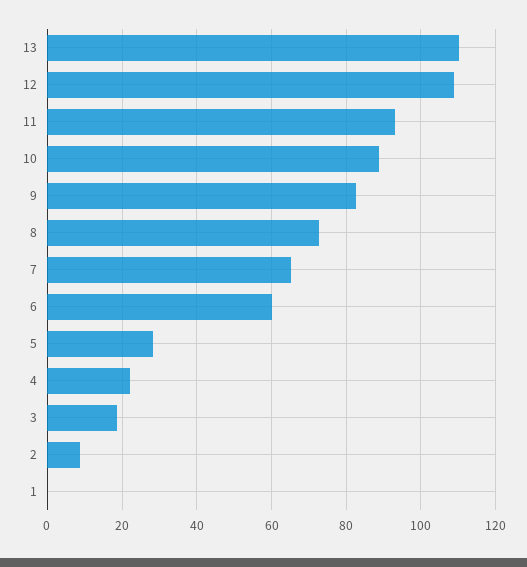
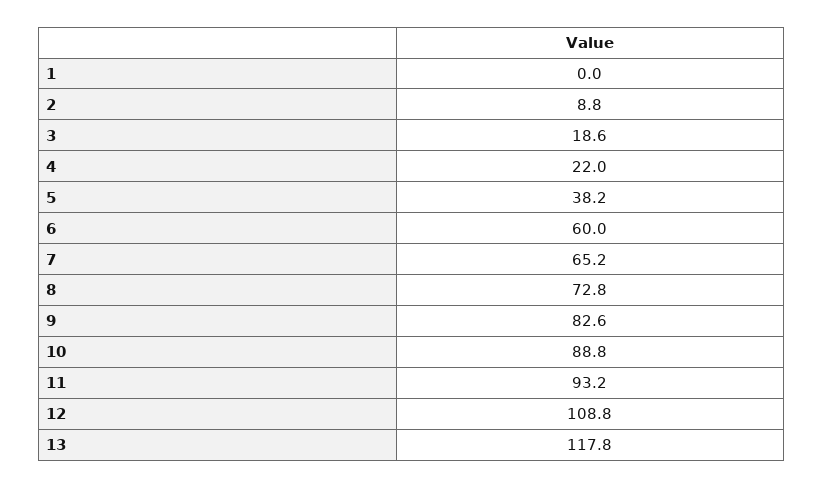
13: 110 -> 117.8
5: 28 -> 38.2

